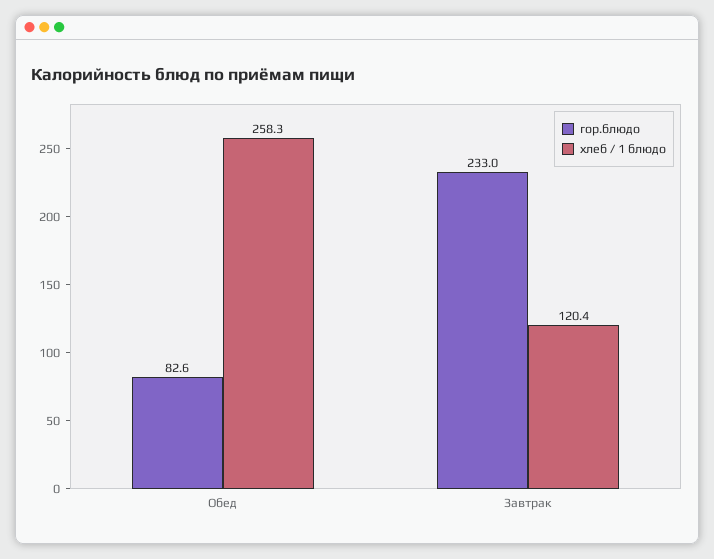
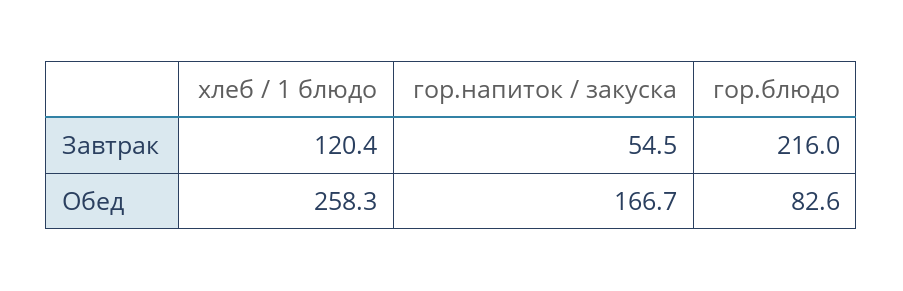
гор.блюдо, Завтрак: 233 -> 216
гор.напиток / закуска, Завтрак: none -> 54.5
гор.напиток / закуска, Обед: none -> 166.7

